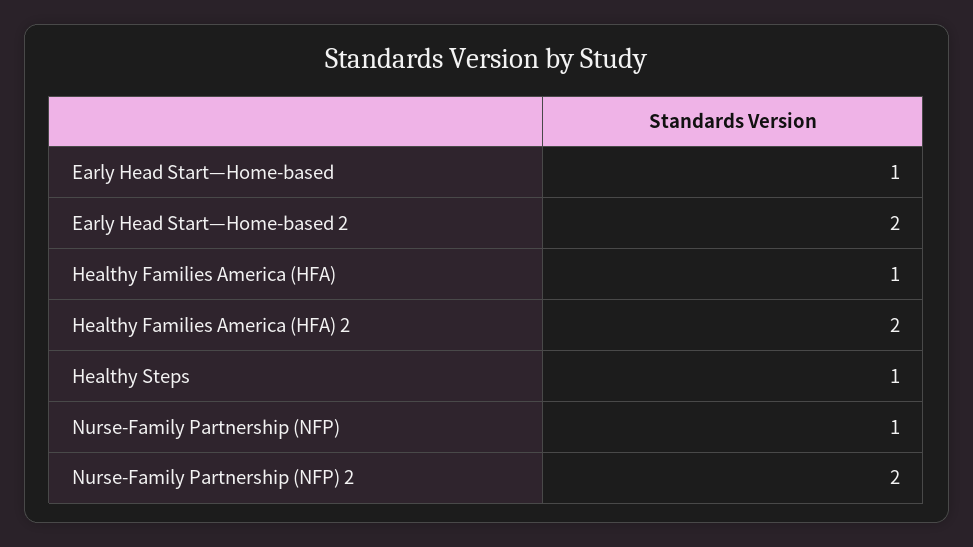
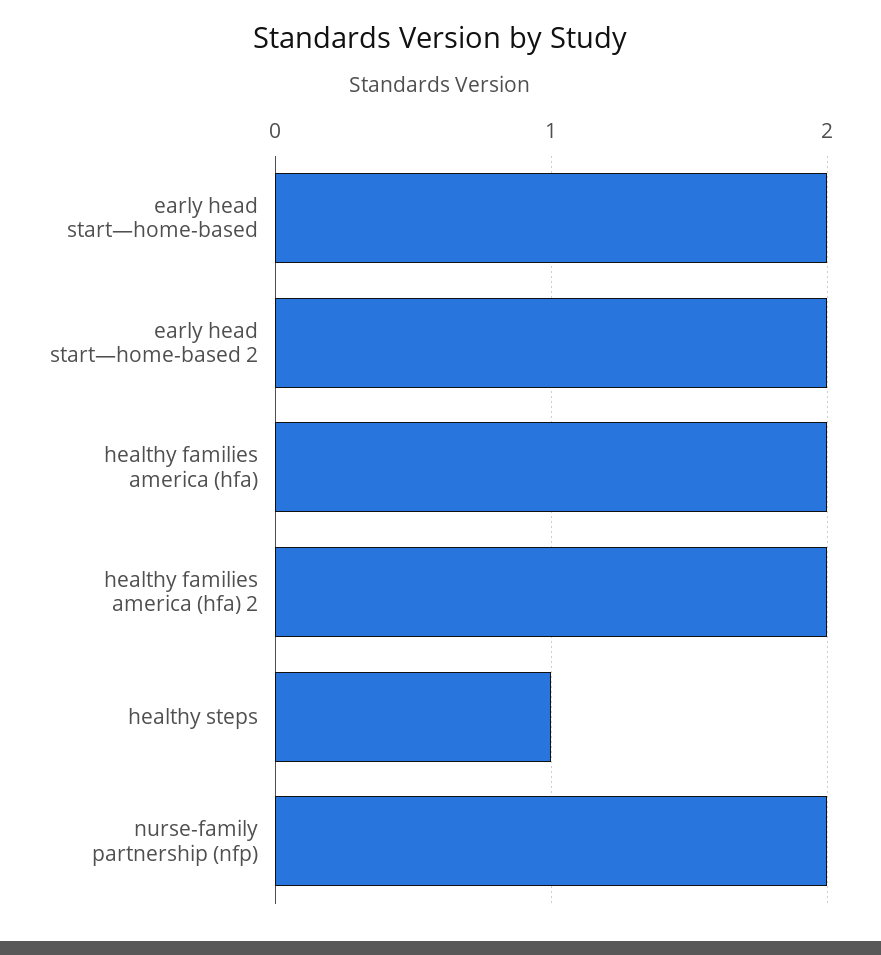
Early Head Start—Home-based: 1 -> 2
Healthy Families America (HFA): 1 -> 2
Nurse-Family Partnership (NFP): 1 -> 2
Nurse-Family Partnership (NFP) 2: 2 -> none

